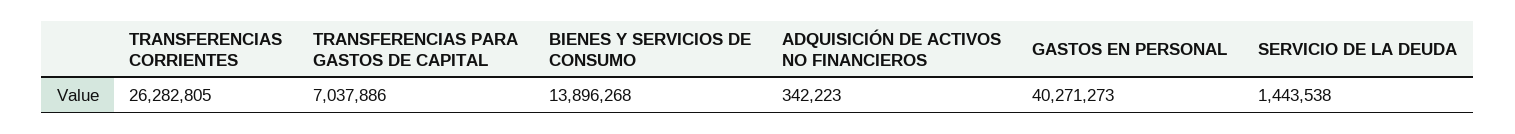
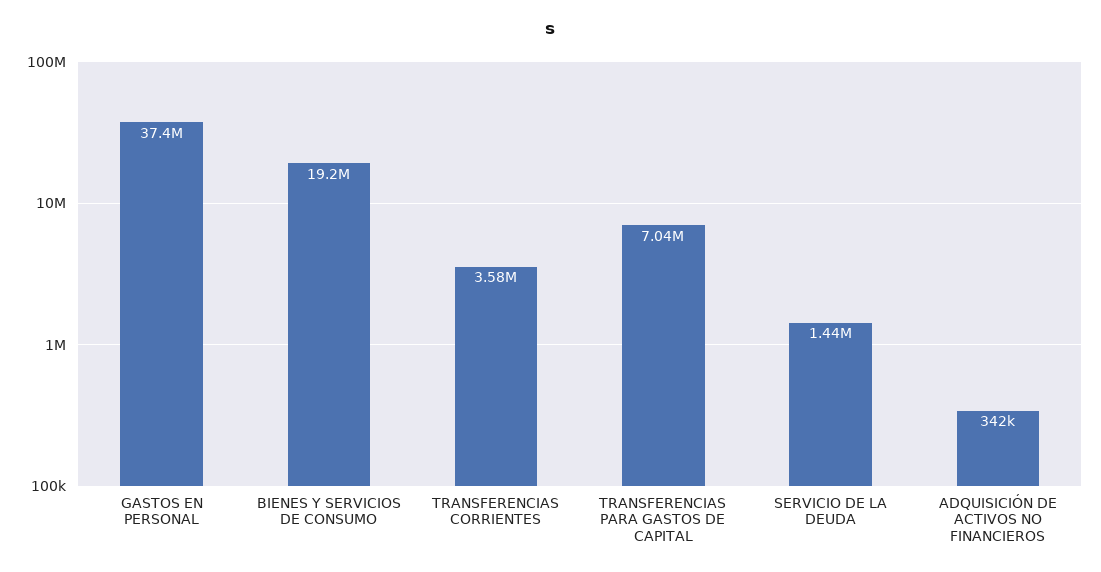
TRANSFERENCIAS CORRIENTES: 26282805 -> 3580000
BIENES Y SERVICIOS DE CONSUMO: 13896268 -> 19200000
GASTOS EN PERSONAL: 40271273 -> 37400000

